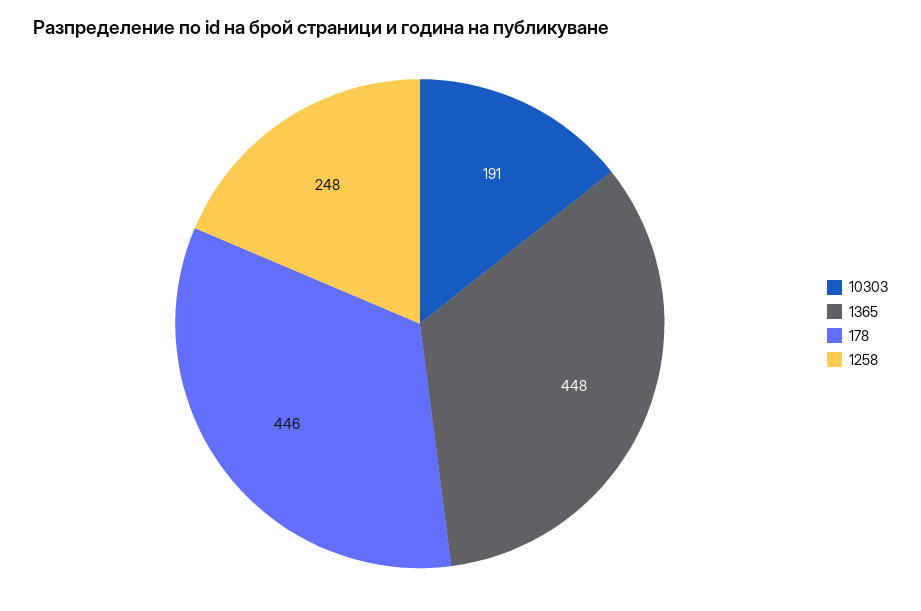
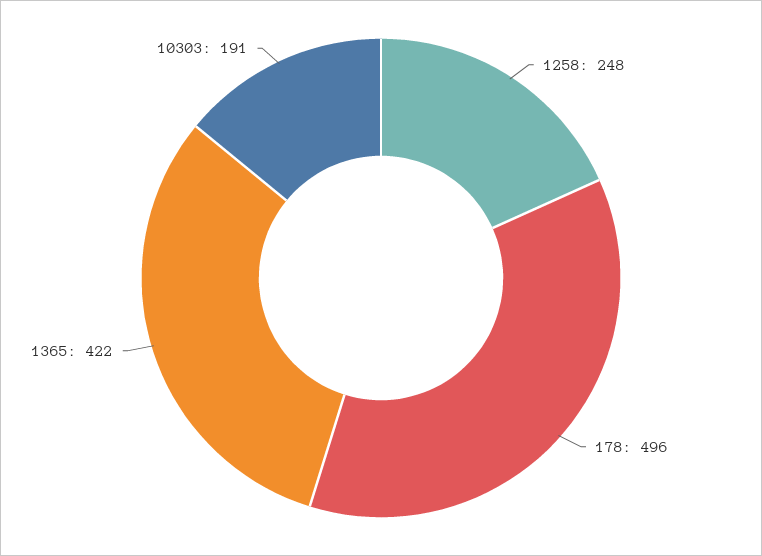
1365: 448 -> 422
178: 446 -> 496

